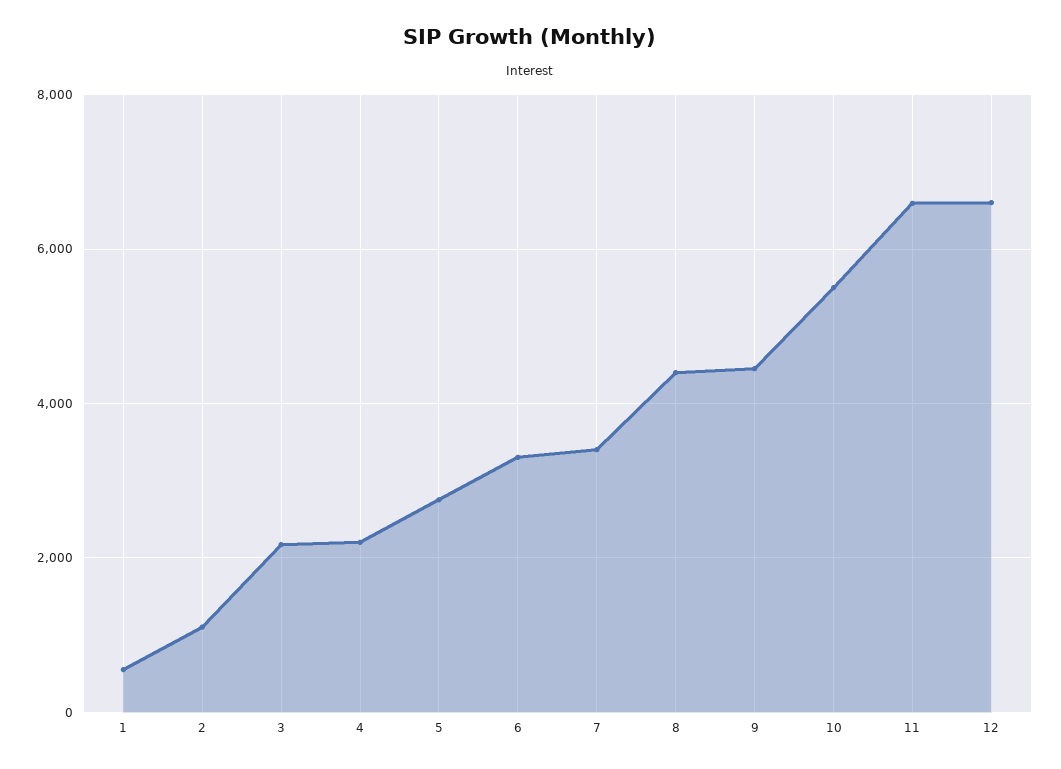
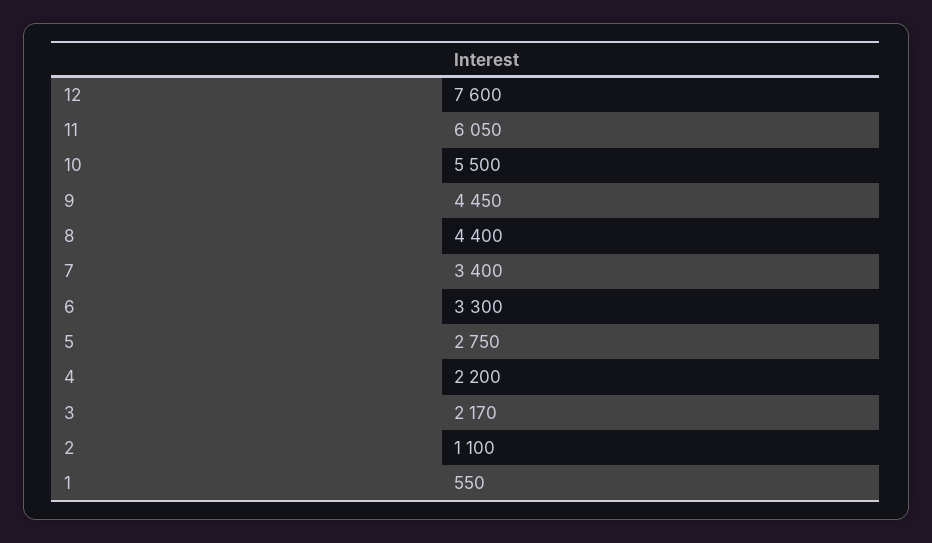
11: 6600 -> 6050
12: 6600 -> 7600

